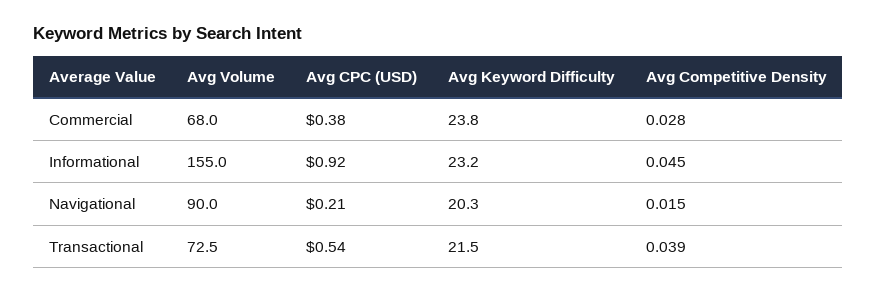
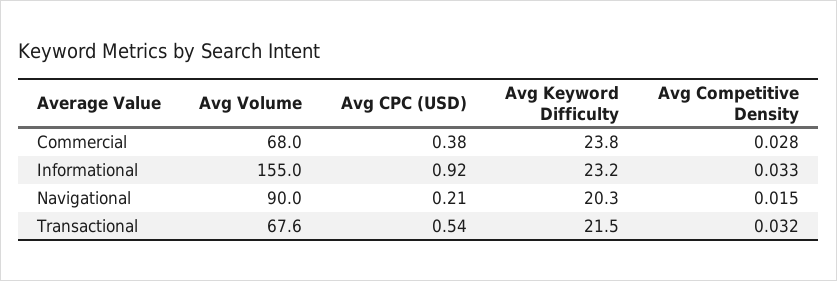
Avg Competitive Density, Informational: 0.045 -> 0.033
Avg Volume, Transactional: 72.5 -> 67.6
Avg Competitive Density, Transactional: 0.039 -> 0.032

